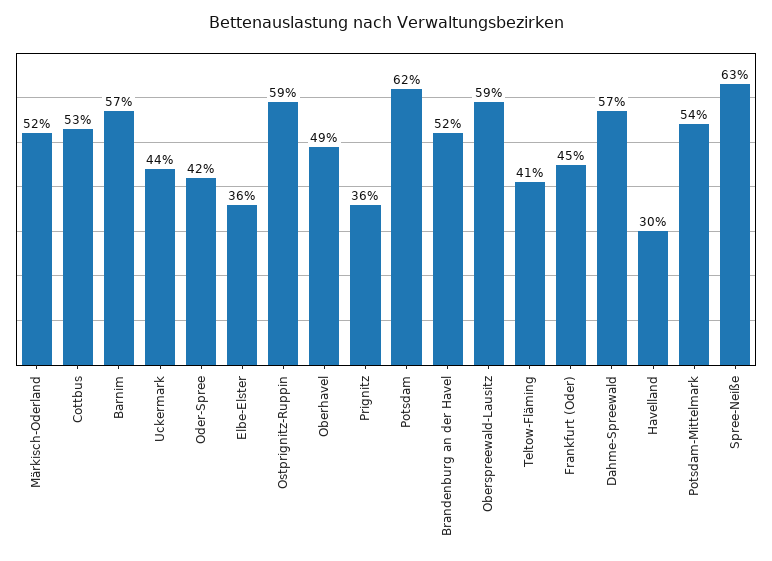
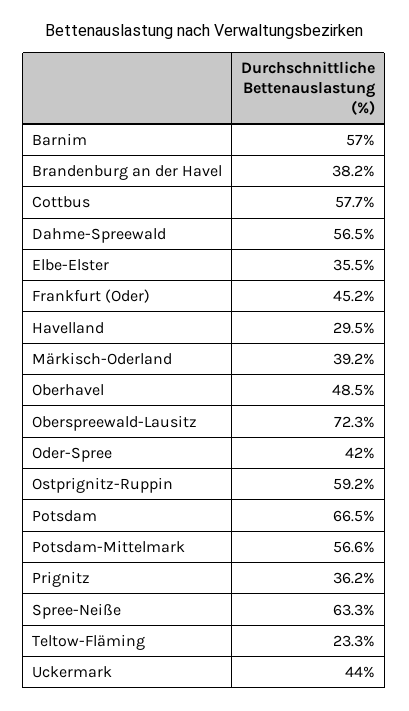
Märkisch-Oderland: 52 -> 39.2
Cottbus: 53 -> 57.7
Potsdam: 62 -> 66.5
Brandenburg an der Havel: 52 -> 38.2
Oberspreewald-Lausitz: 59 -> 72.3
Teltow-Fläming: 41 -> 23.3
Potsdam-Mittelmark: 54 -> 56.6

